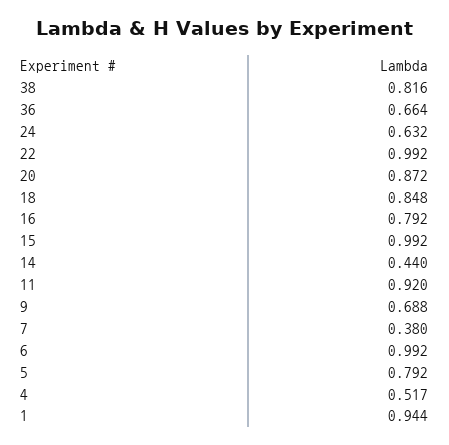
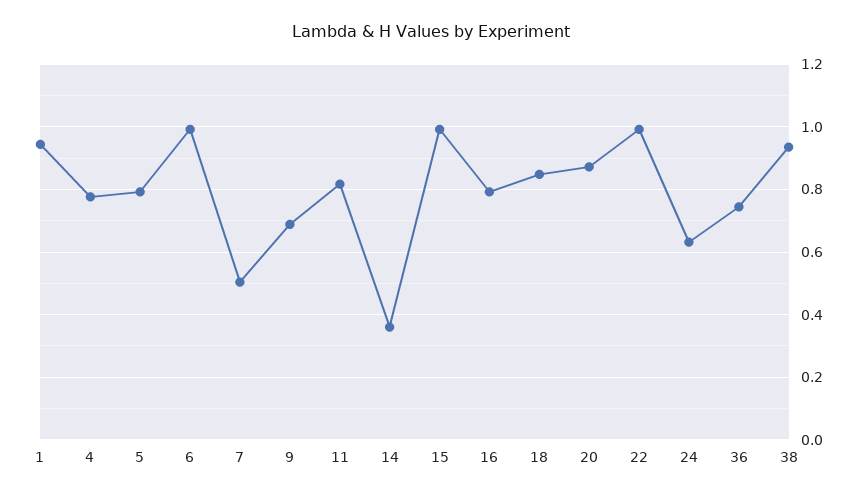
38: 0.816 -> 0.94
36: 0.664 -> 0.74
14: 0.44 -> 0.36
11: 0.92 -> 0.82
7: 0.38 -> 0.5
4: 0.517 -> 0.78

